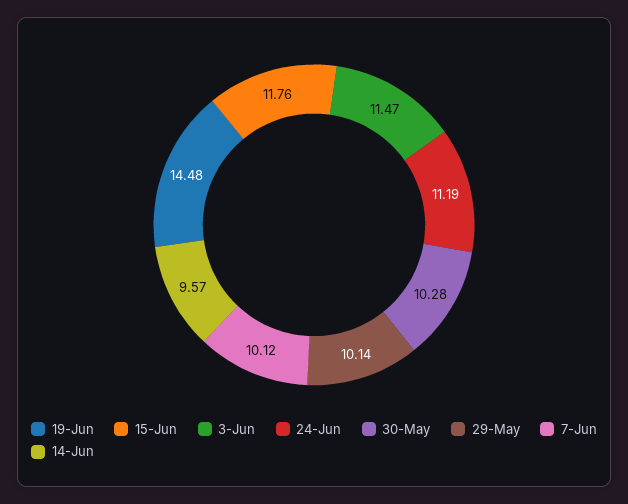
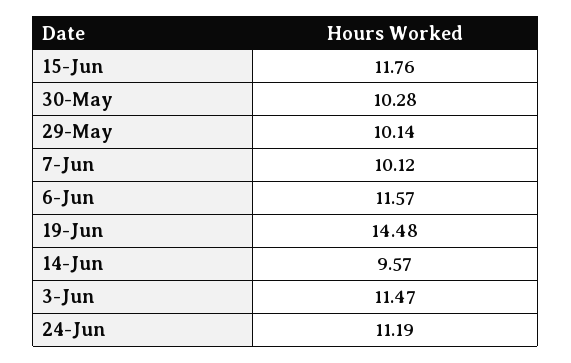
6-Jun: none -> 11.57

